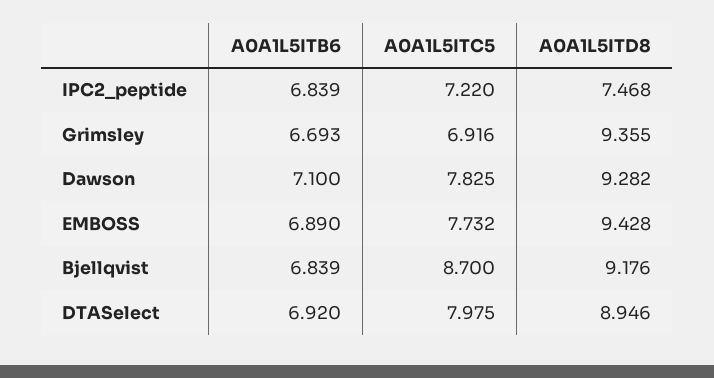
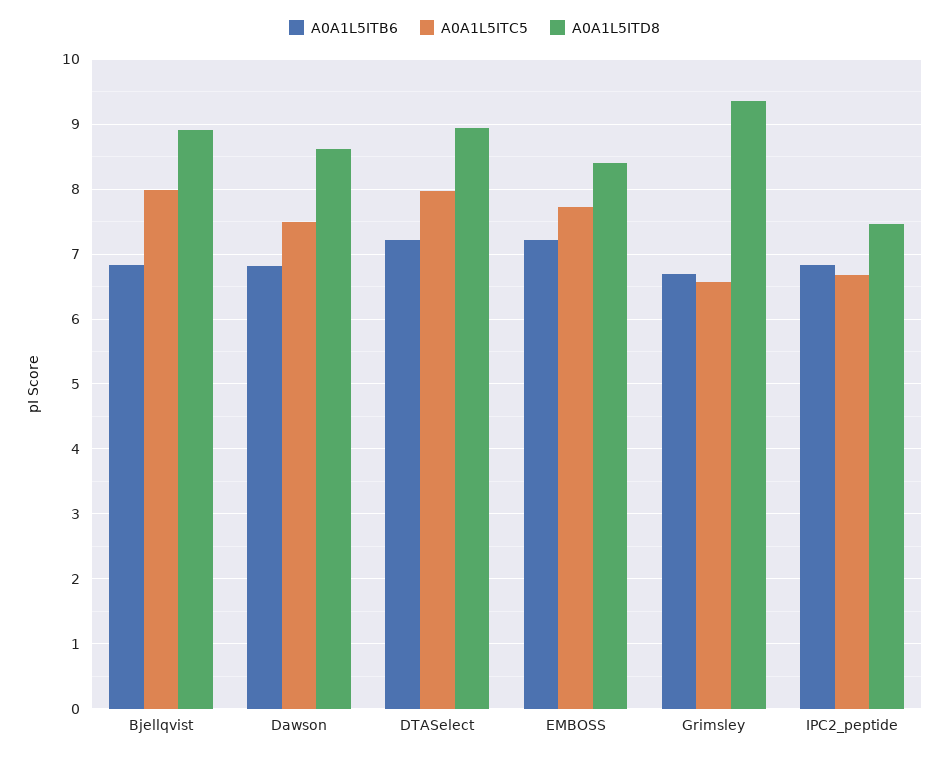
A0A1L5ITC5, IPC2_peptide: 7.22 -> 6.7
A0A1L5ITC5, Grimsley: 6.916 -> 6.6
A0A1L5ITB6, Dawson: 7.1 -> 6.8
A0A1L5ITC5, Dawson: 7.825 -> 7.5
A0A1L5ITD8, Dawson: 9.282 -> 8.6
A0A1L5ITB6, EMBOSS: 6.89 -> 7.2
A0A1L5ITD8, EMBOSS: 9.428 -> 8.4
A0A1L5ITC5, Bjellqvist: 8.7 -> 8
A0A1L5ITD8, Bjellqvist: 9.176 -> 8.9
A0A1L5ITB6, DTASelect: 6.92 -> 7.2

